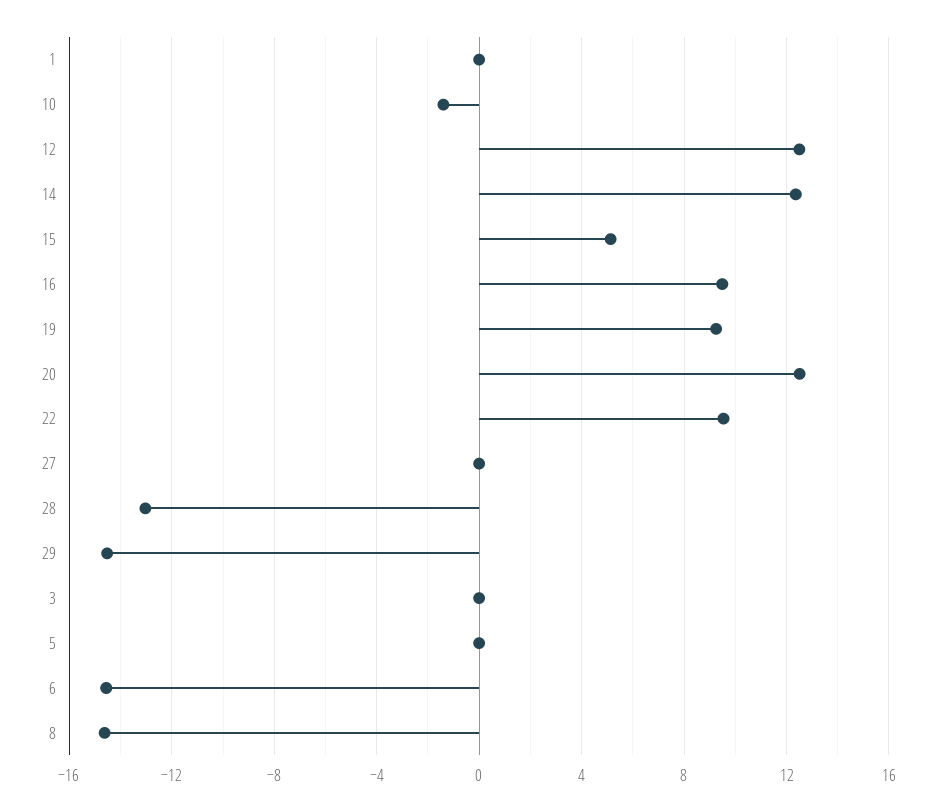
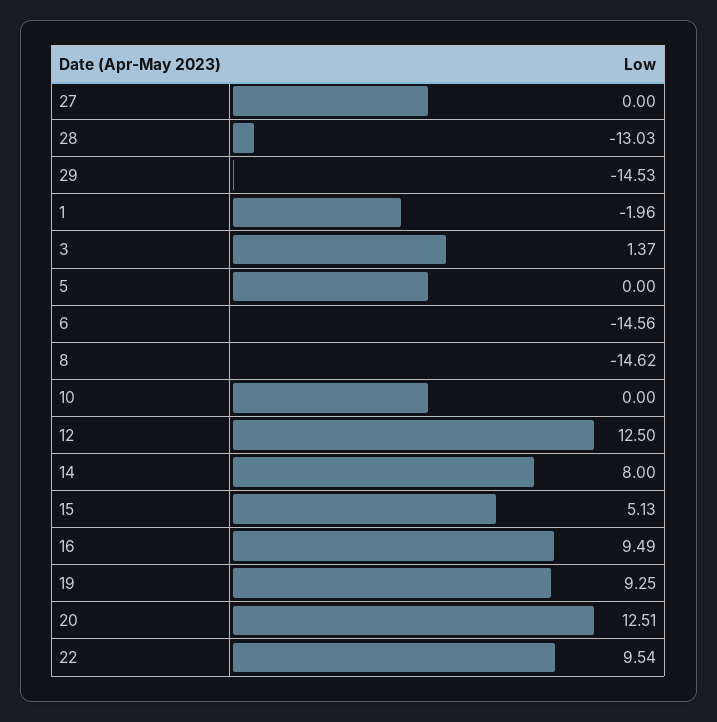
1: 0 -> -1.96
10: -1.5 -> 0
14: 12.5 -> 8
3: 0 -> 1.37

